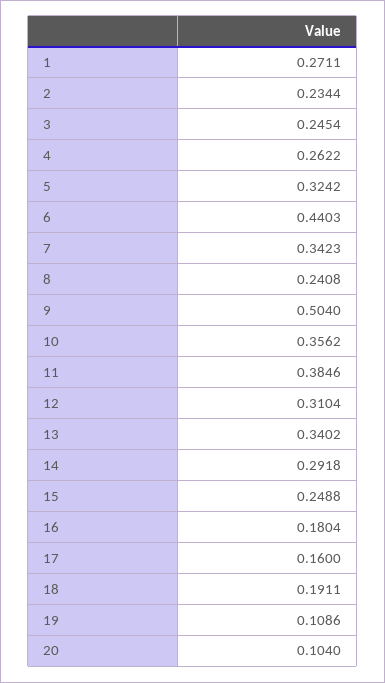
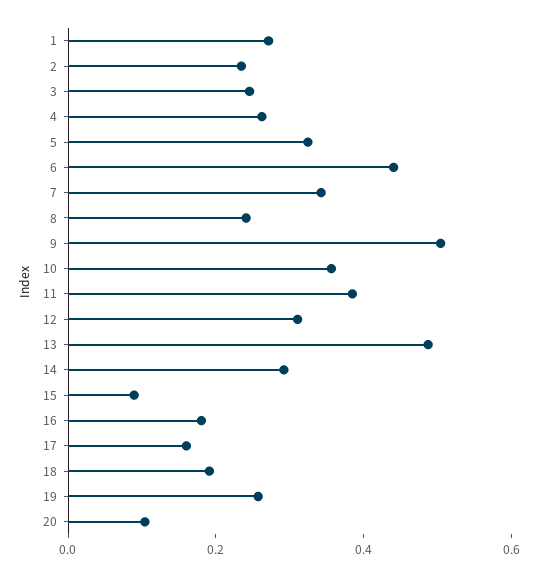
13: 0.3402 -> 0.5
15: 0.2488 -> 0.1
19: 0.1086 -> 0.25

